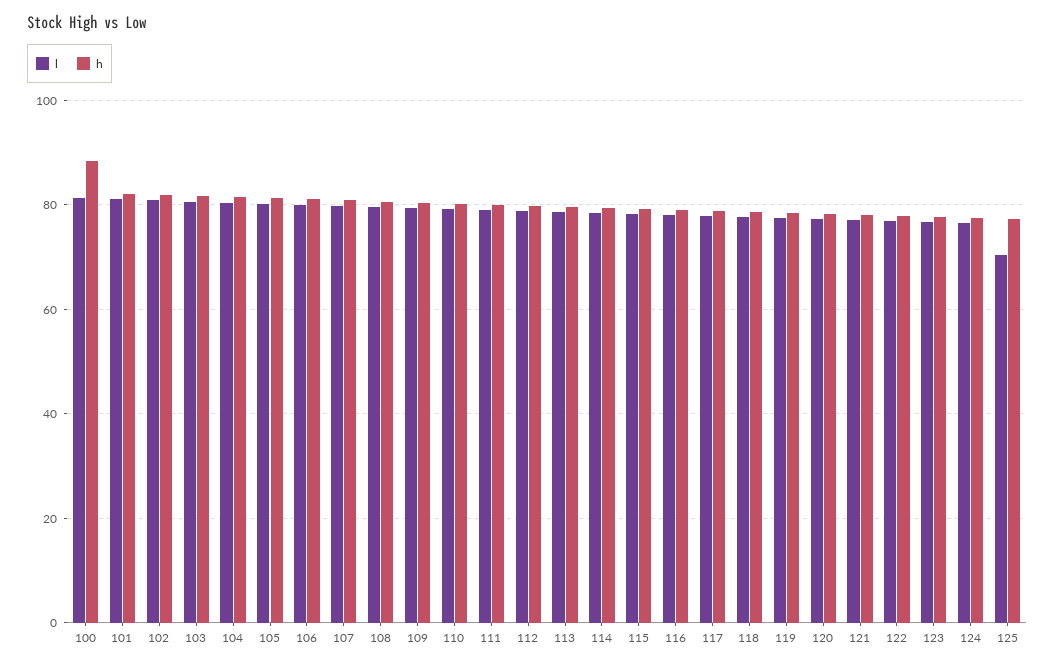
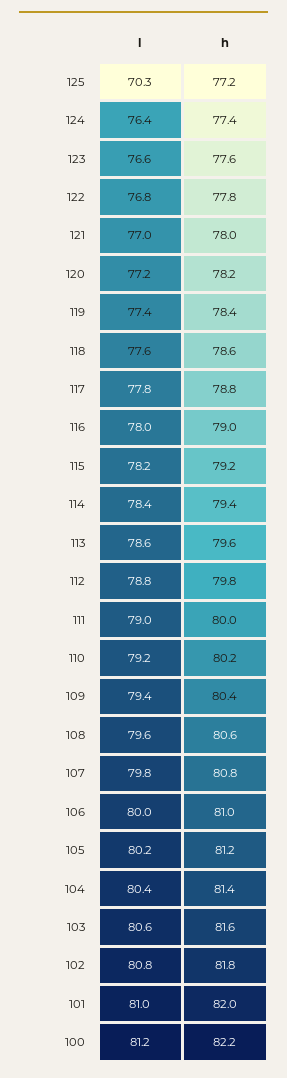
h, 100: 88 -> 82.2

